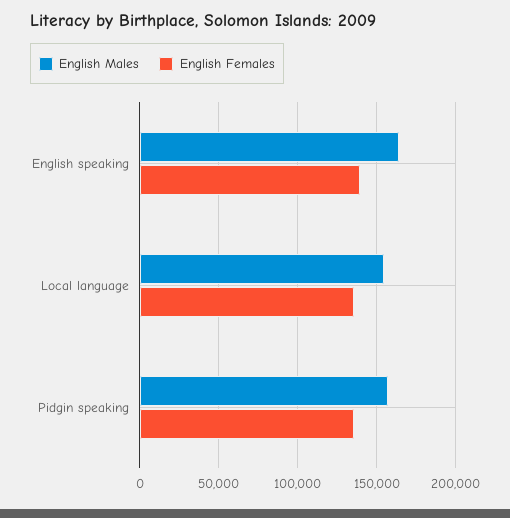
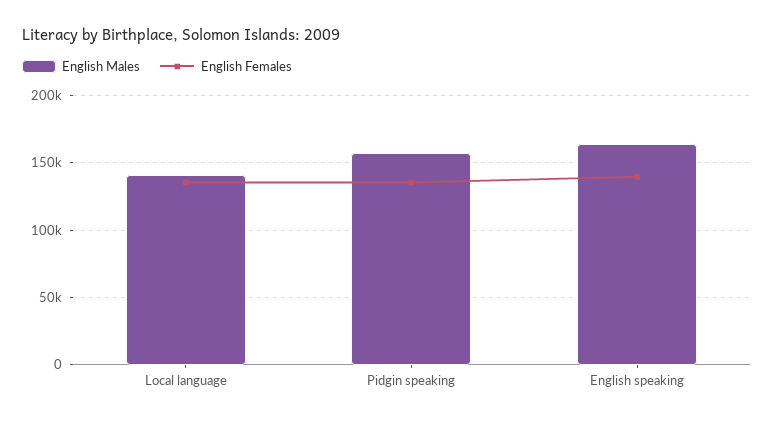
English Males, Local language: 155000 -> 140000

